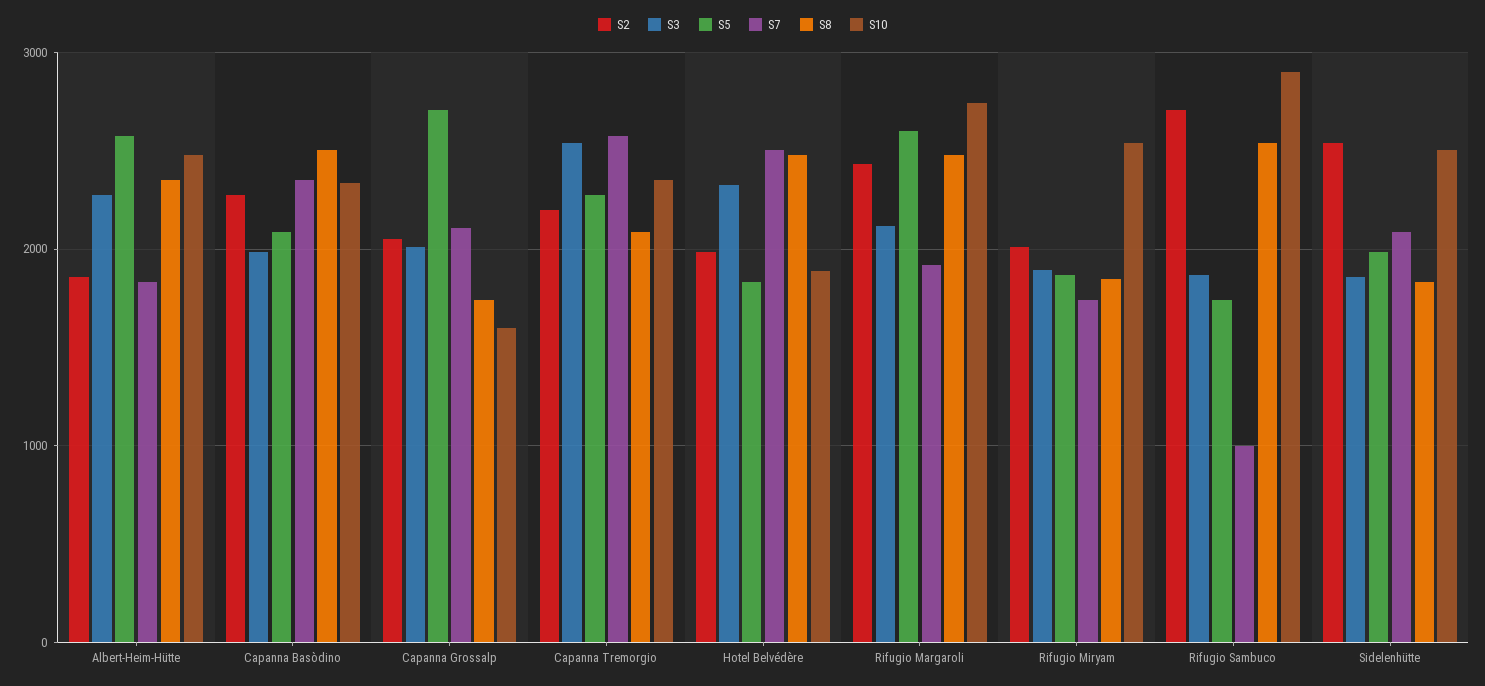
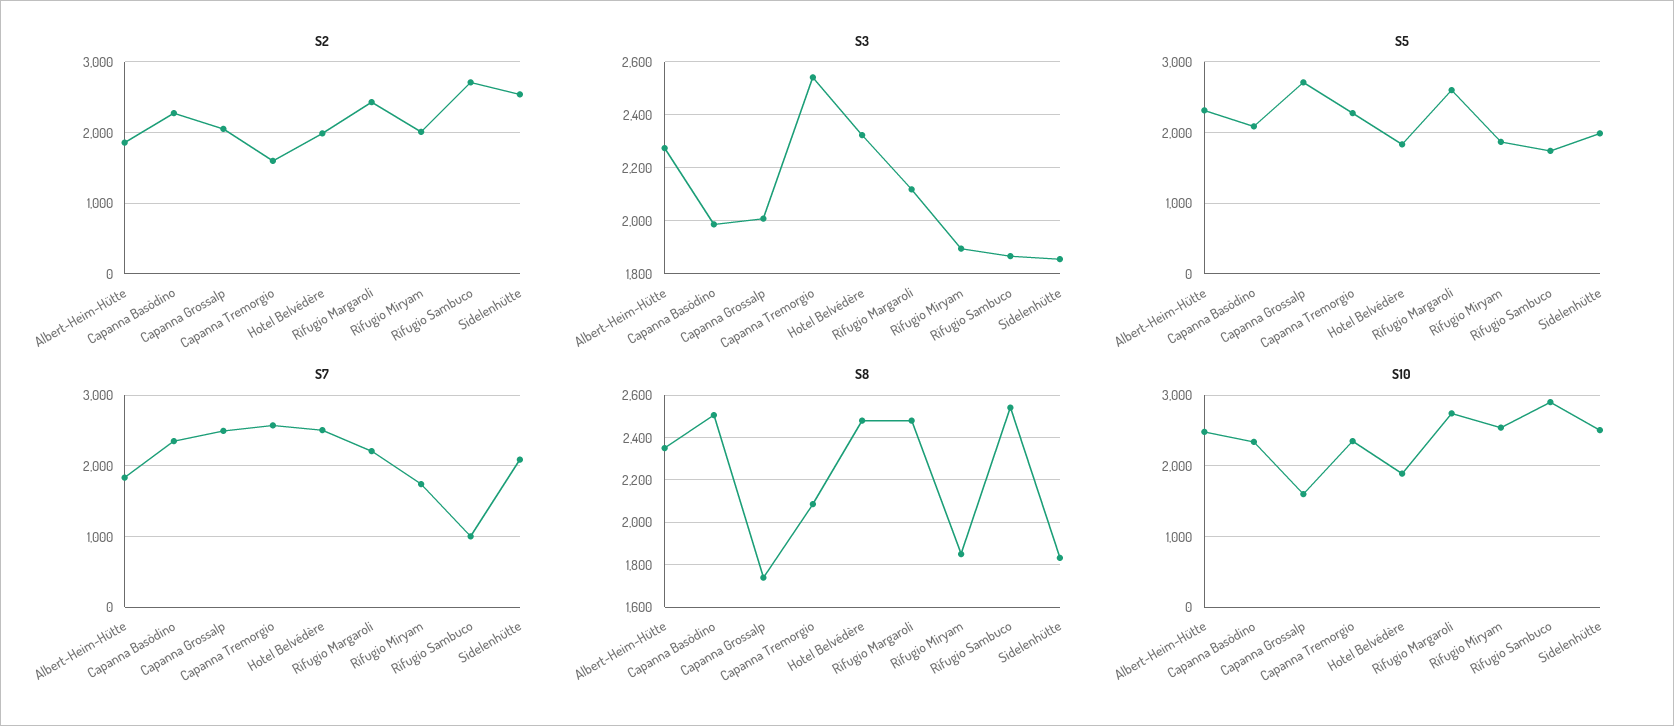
S5, Albert-Heim-Hütte: 2600 -> 2300
S7, Capanna Grossalp: 2100 -> 2500
S2, Capanna Tremorgio: 2200 -> 1600
S7, Rifugio Margaroli: 1900 -> 2200

